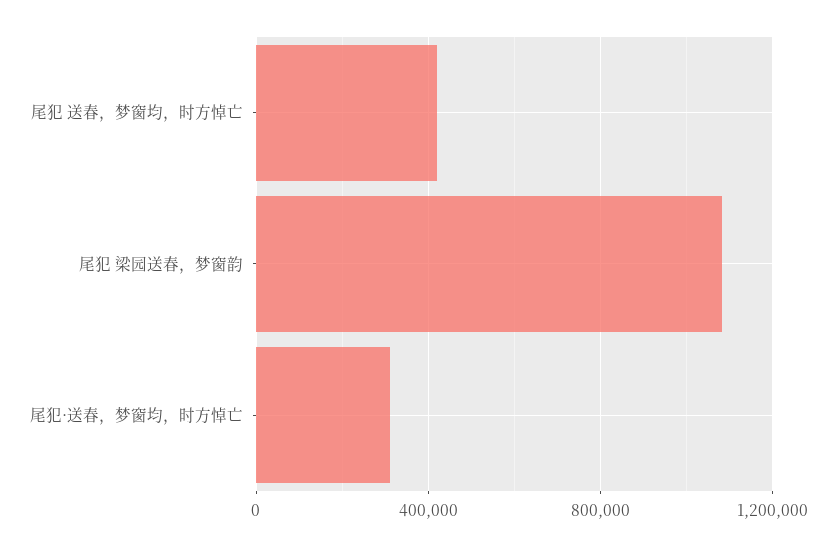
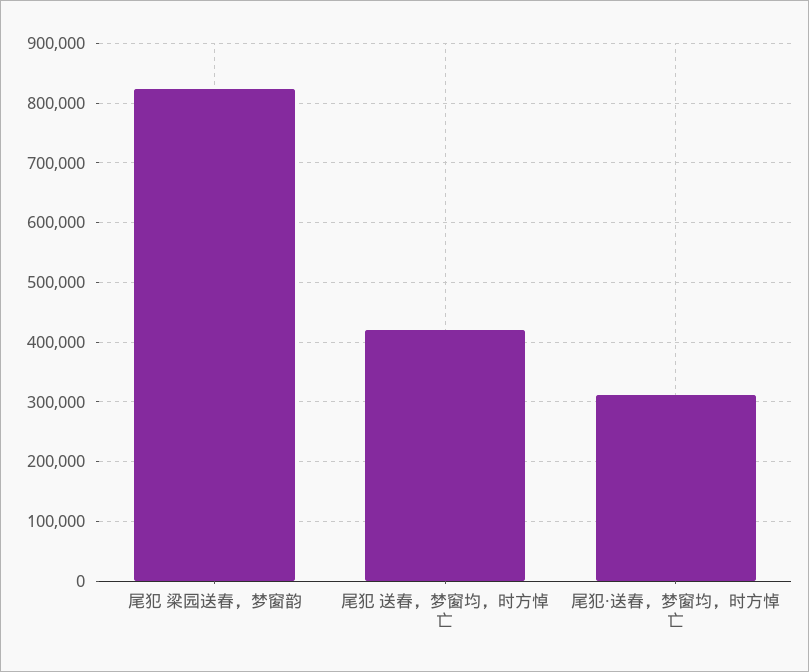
尾犯 梁园送春，梦窗韵: 1100000 -> 820000

